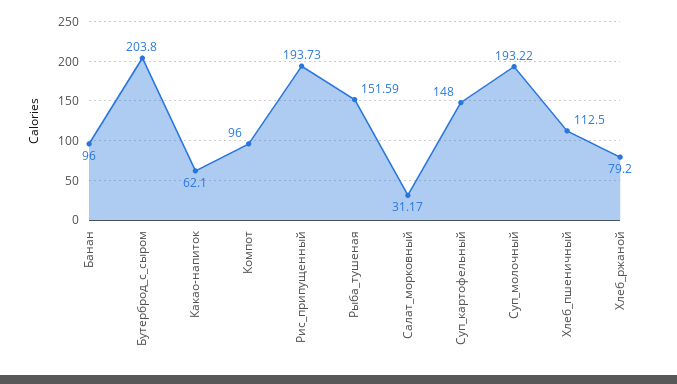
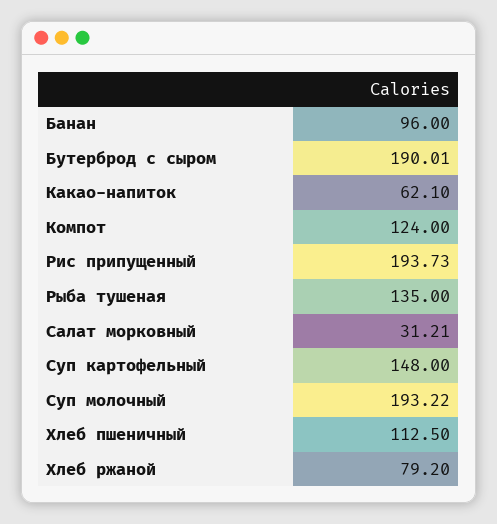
Бутерброд_с_сыром: 203.8 -> 190.01
Компот: 96 -> 124
Рыба_тушеная: 151.59 -> 135
Салат_морковный: 31.17 -> 31.21

